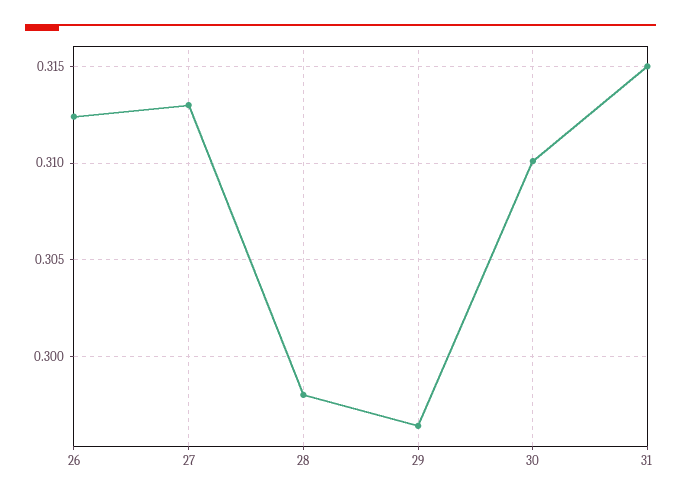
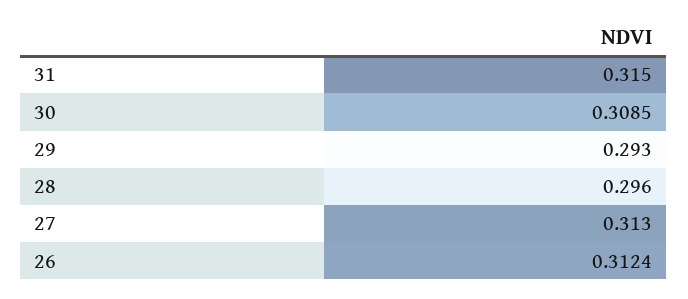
28: 0.298 -> 0.296
29: 0.2965 -> 0.293
30: 0.31 -> 0.3085

